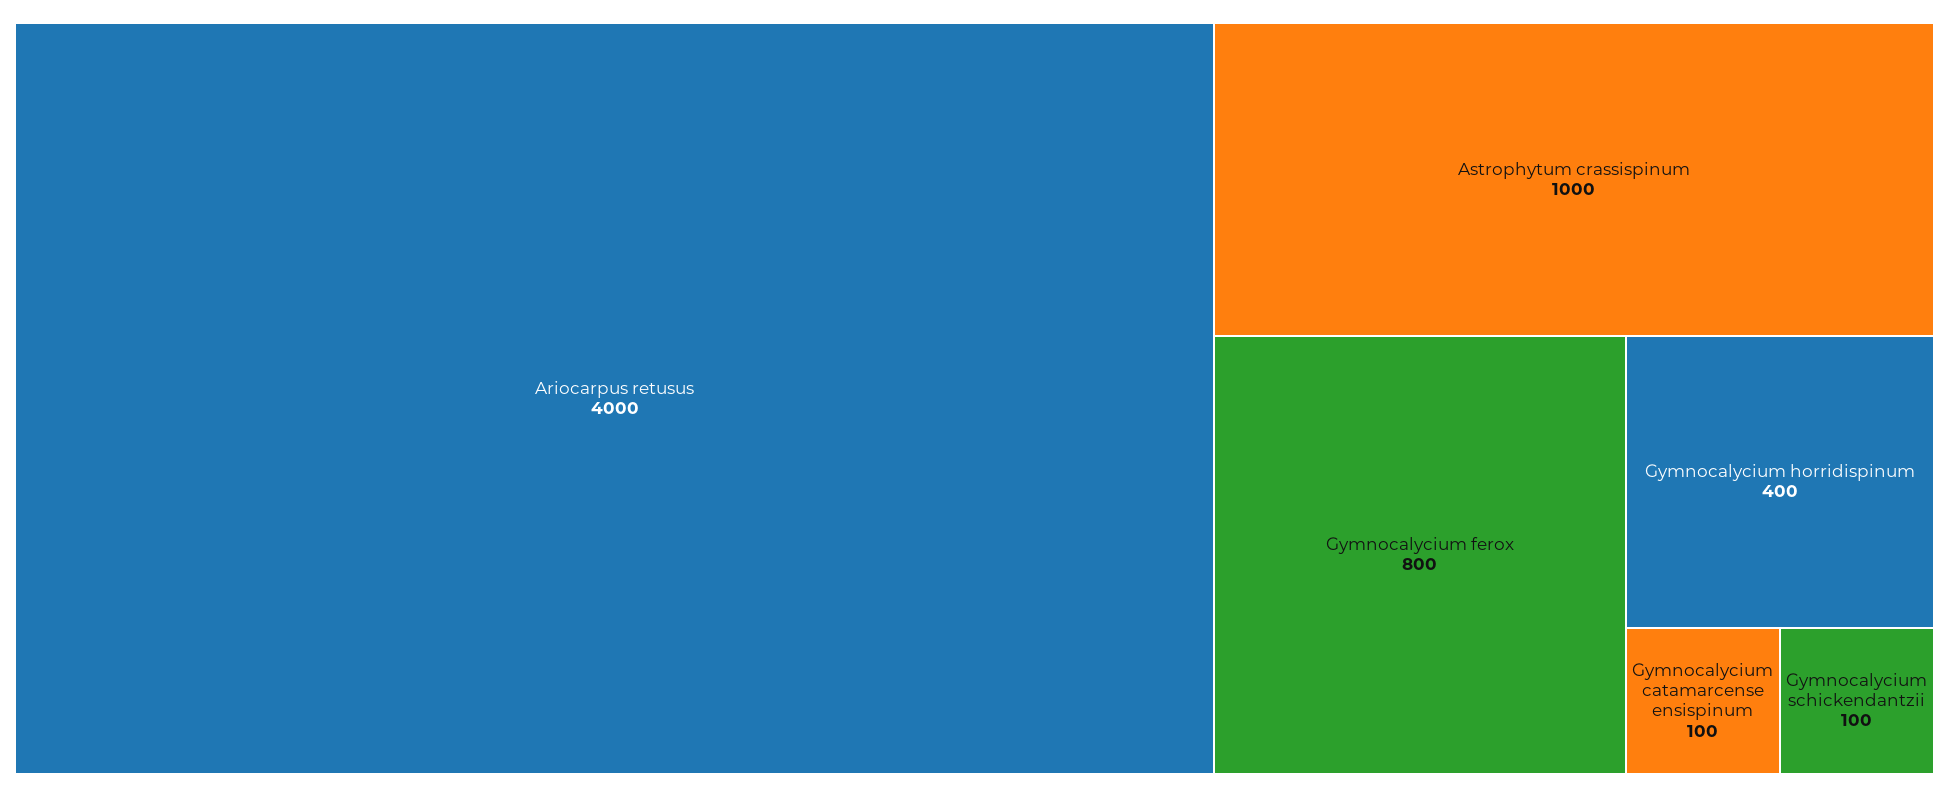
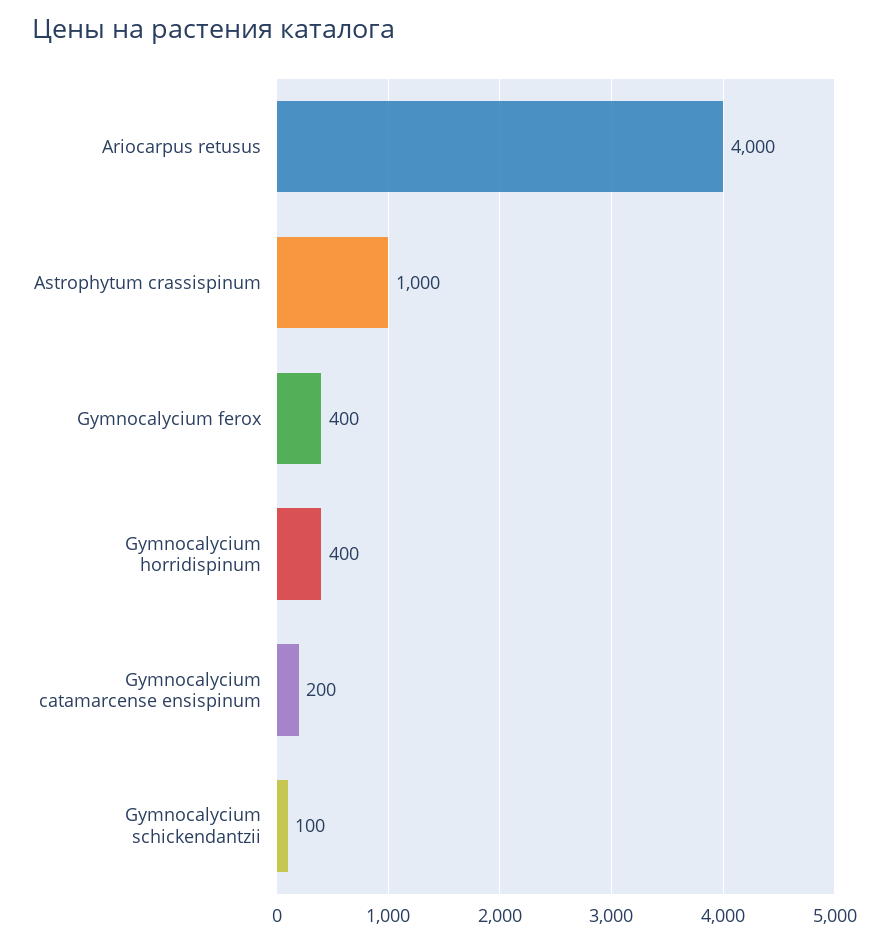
Gymnocalycium ferox: 800 -> 400
Gymnocalycium catamarcense ensispinum: 100 -> 200

